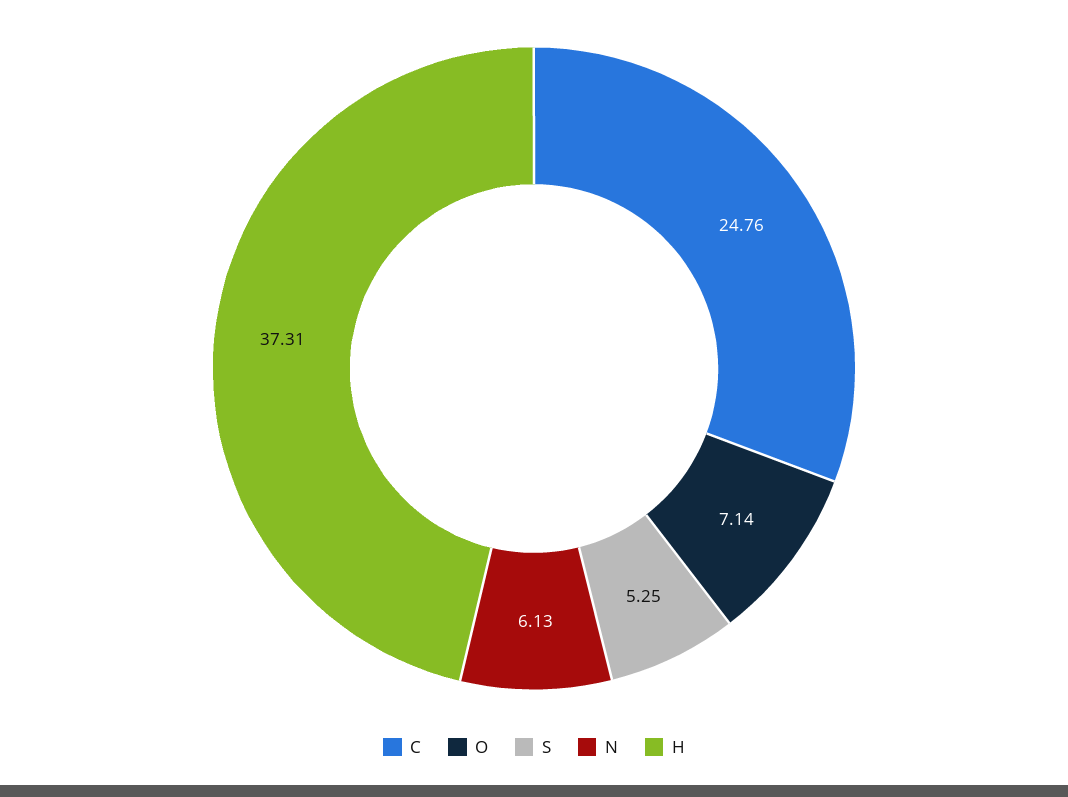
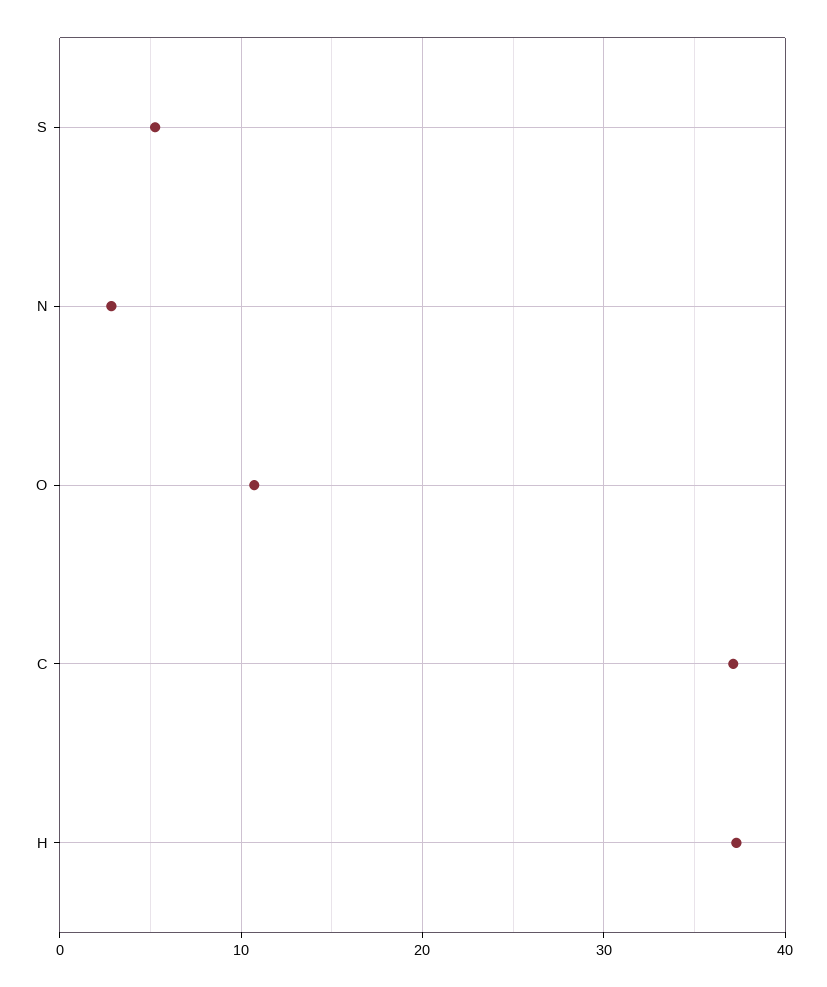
C: 24.76 -> 37
O: 7.14 -> 11
N: 6.13 -> 3

